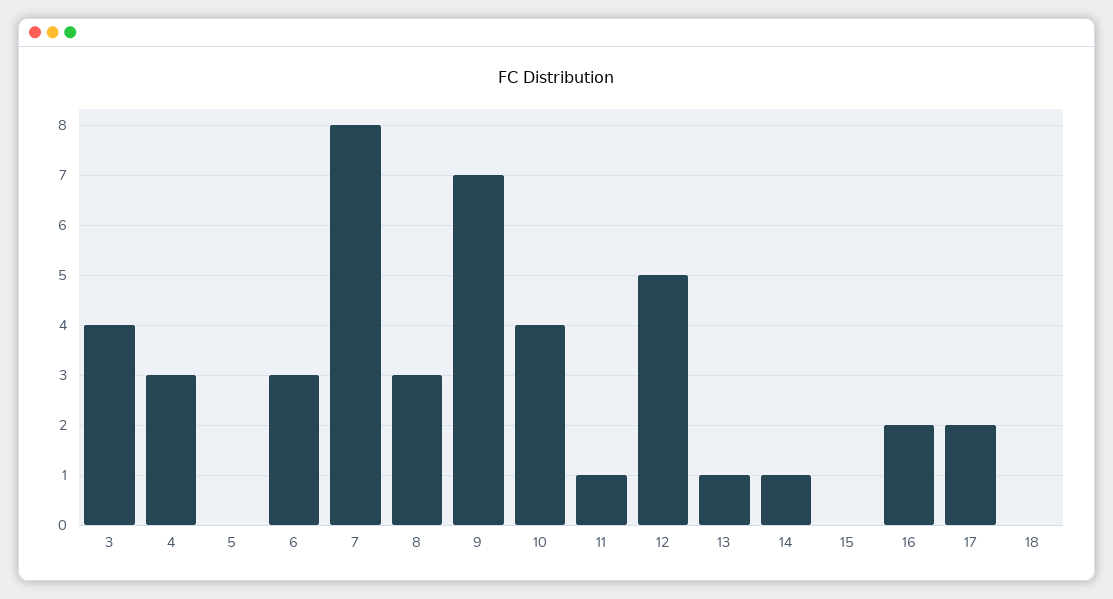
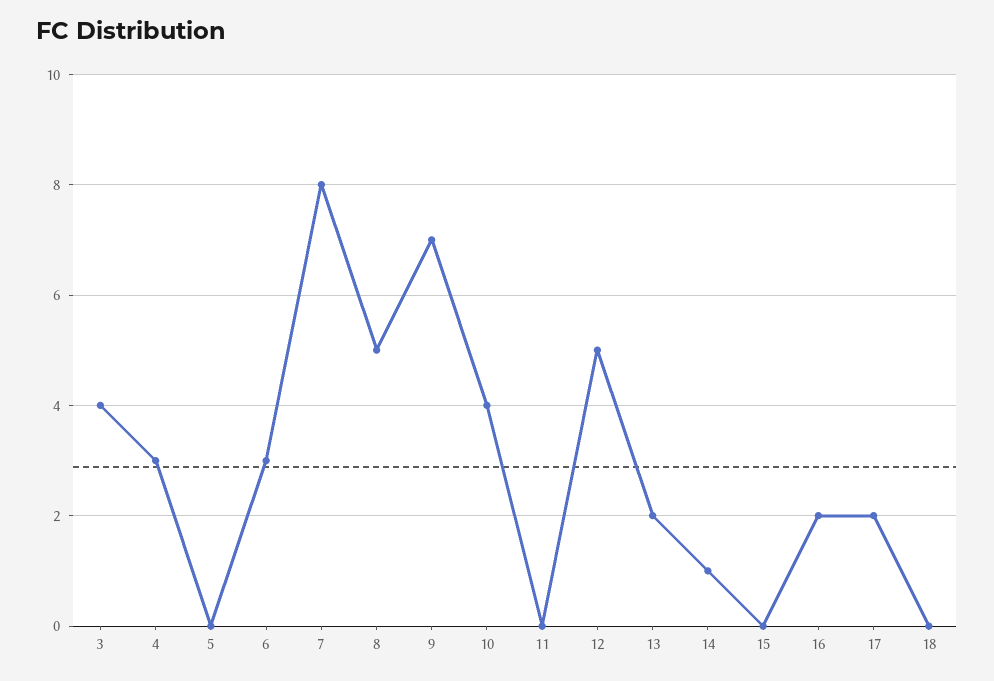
8: 3 -> 5
11: 1 -> 0
13: 1 -> 2

